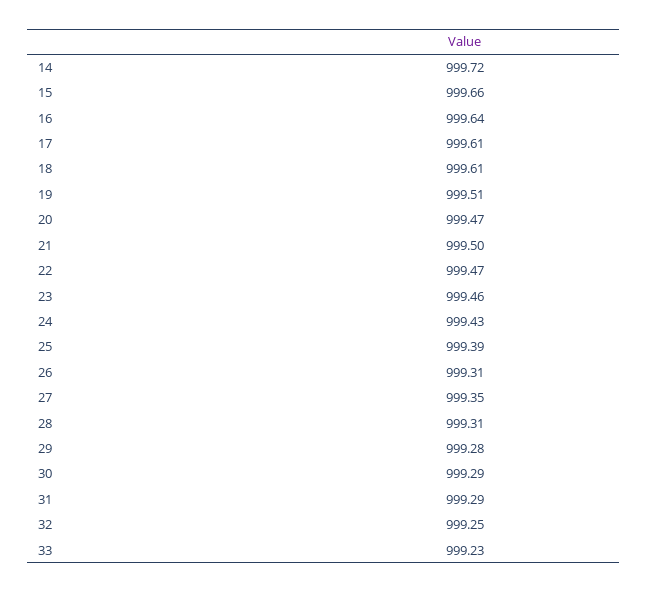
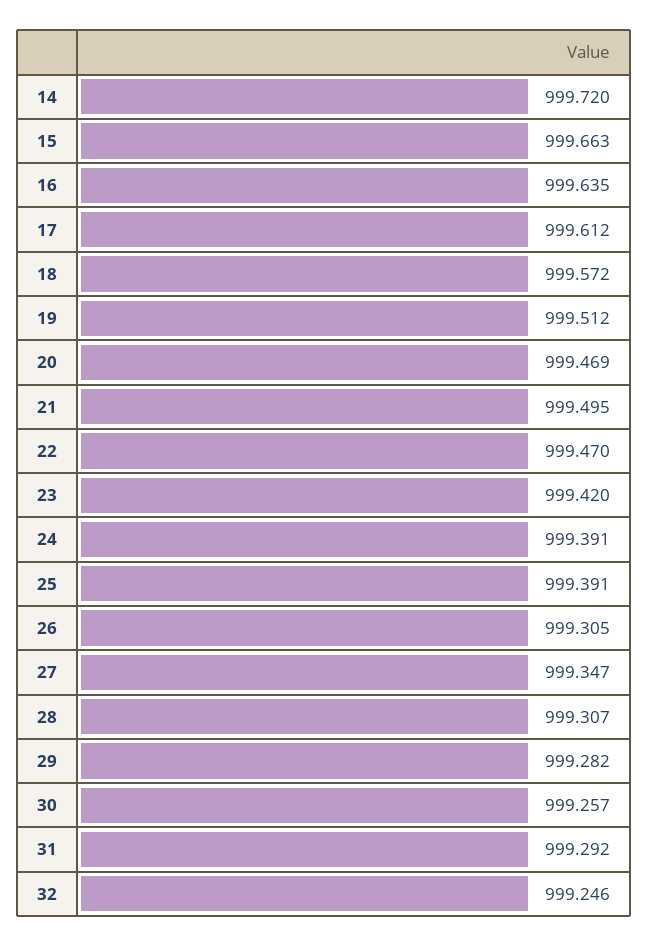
18: 999.61 -> 999.572
23: 999.46 -> 999.42
24: 999.43 -> 999.391
30: 999.29 -> 999.257
33: 999.23 -> none

